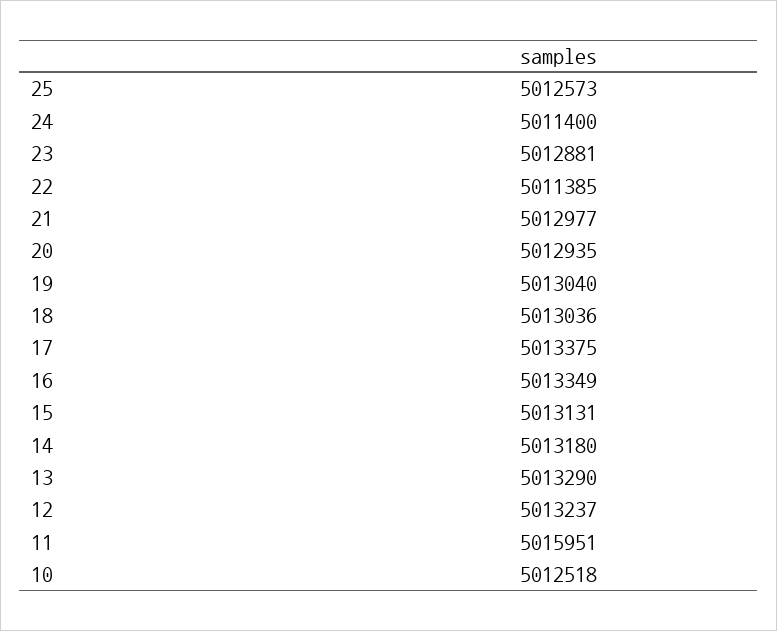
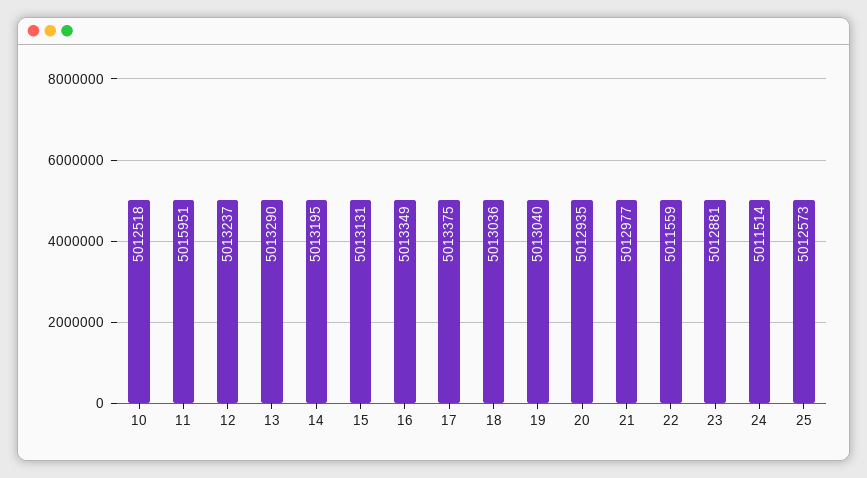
24: 5011400 -> 5011514
22: 5011385 -> 5011559
14: 5013180 -> 5013195

